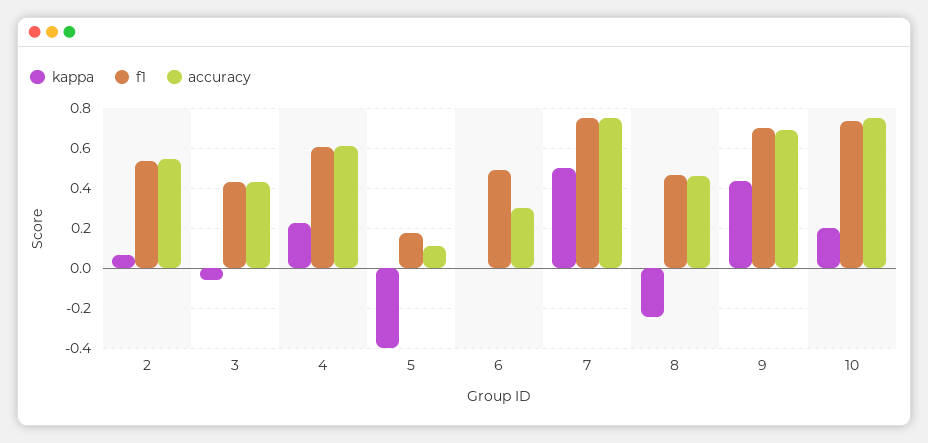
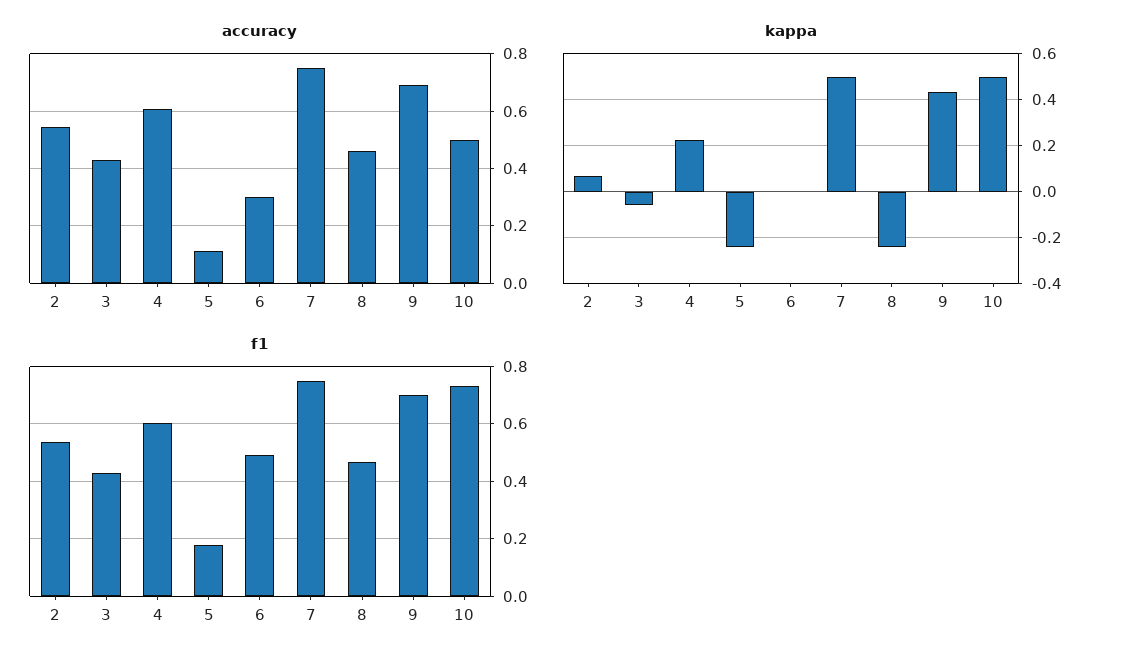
kappa, 5: -0.4 -> -0.25
kappa, 10: 0.2 -> 0.5
accuracy, 10: 0.75 -> 0.5

